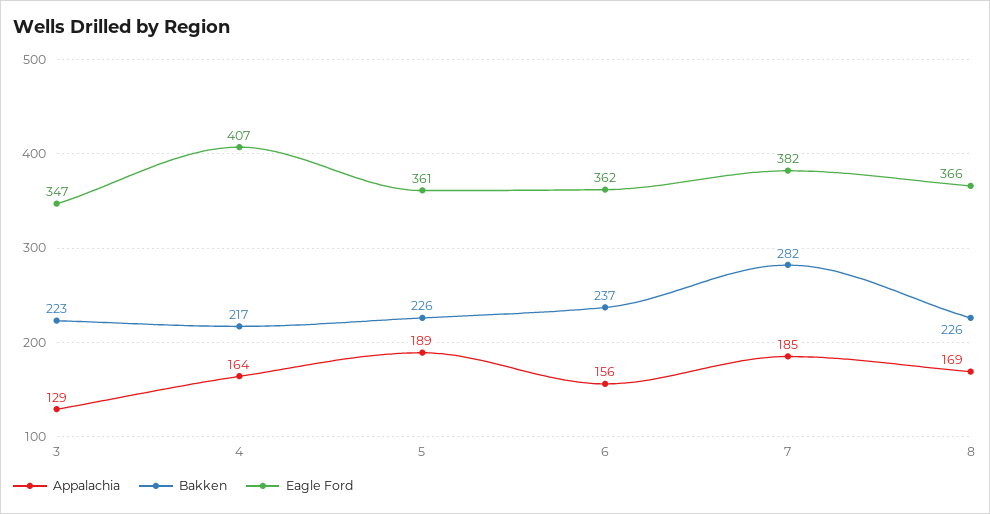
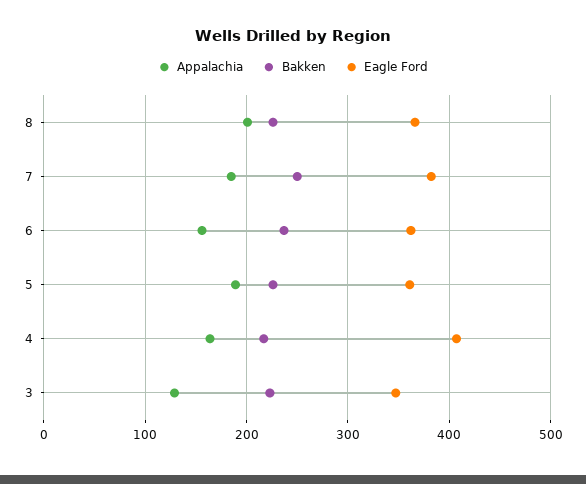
Bakken, 7: 282 -> 250
Appalachia, 8: 169 -> 200

